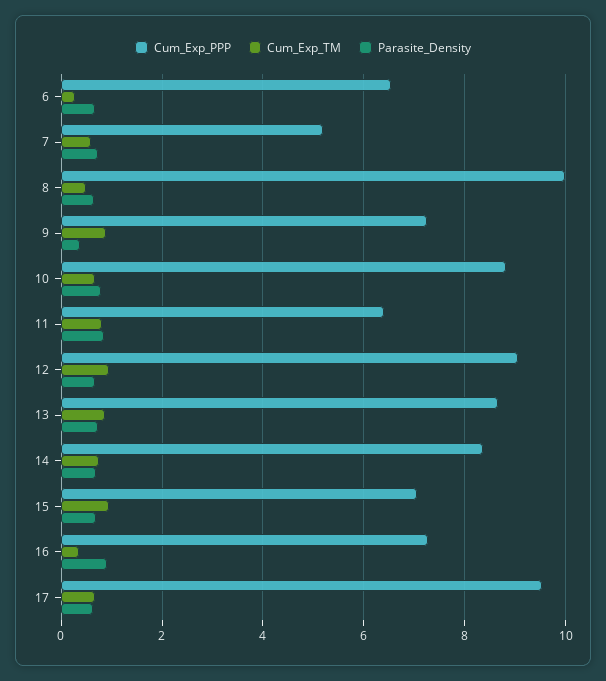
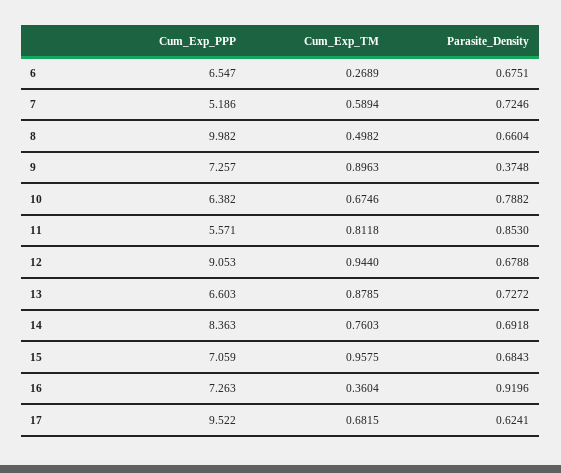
Cum_Exp_PPP, 10: 8.8 -> 6.382
Cum_Exp_PPP, 11: 6.4 -> 5.571
Cum_Exp_PPP, 13: 8.6 -> 6.603

